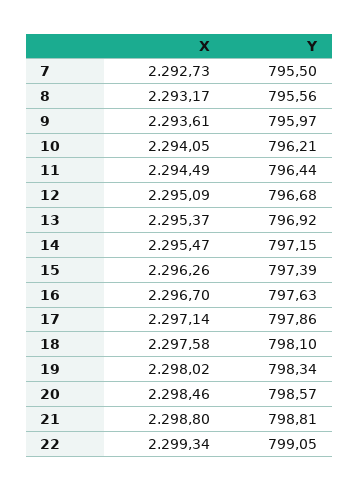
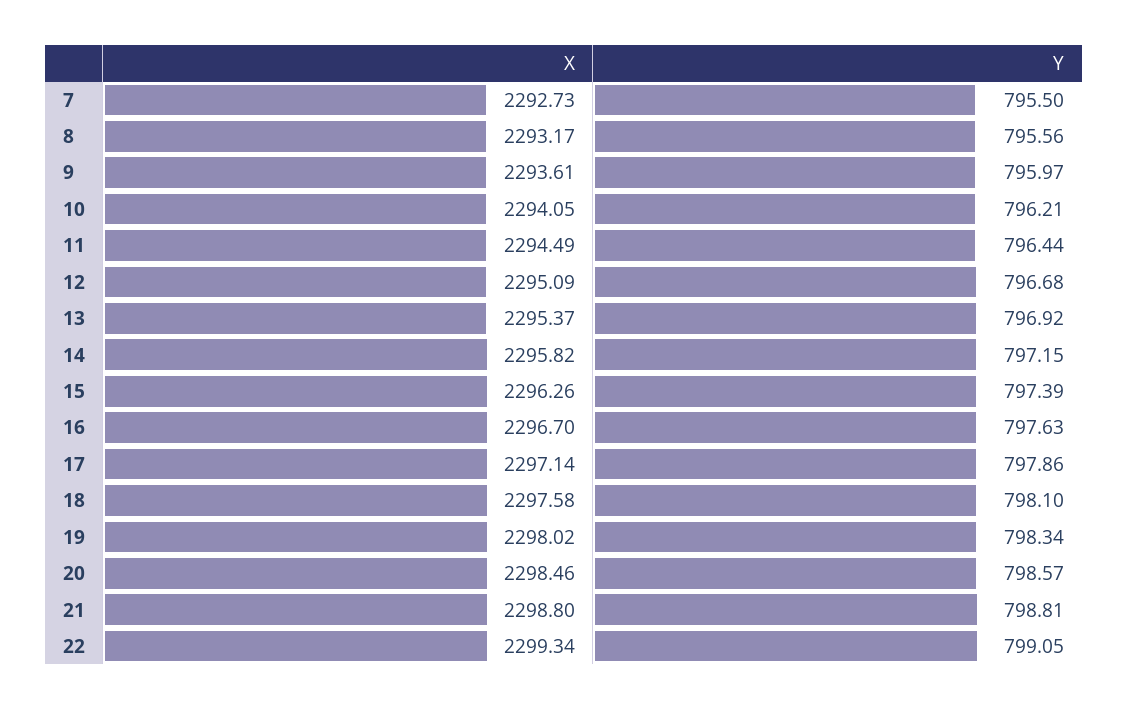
X, 14: 2295.47 -> 2295.82

